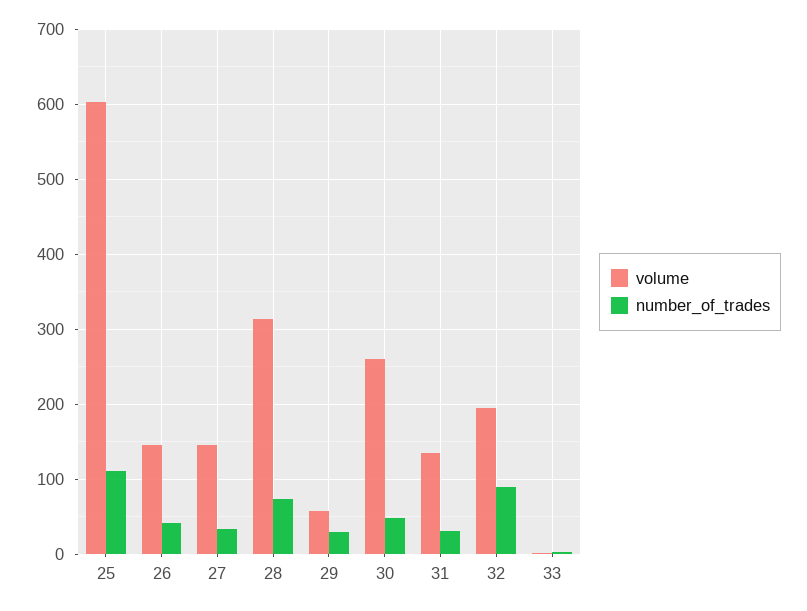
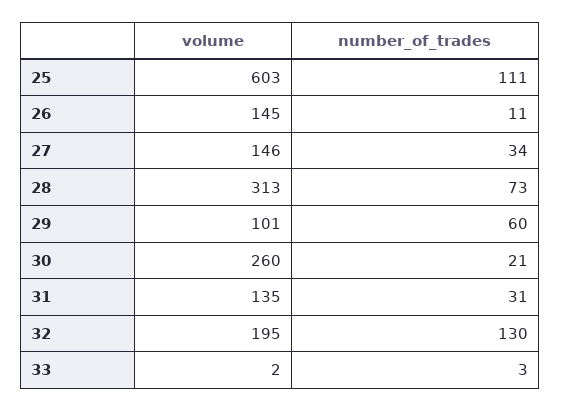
number_of_trades, 26: 40 -> 11
volume, 29: 60 -> 101
number_of_trades, 29: 30 -> 60
number_of_trades, 30: 50 -> 21
number_of_trades, 32: 90 -> 130

